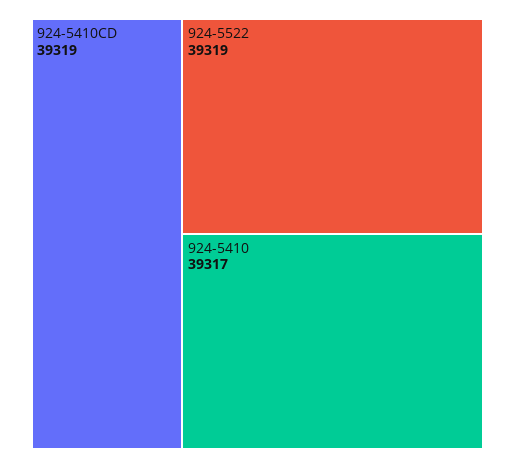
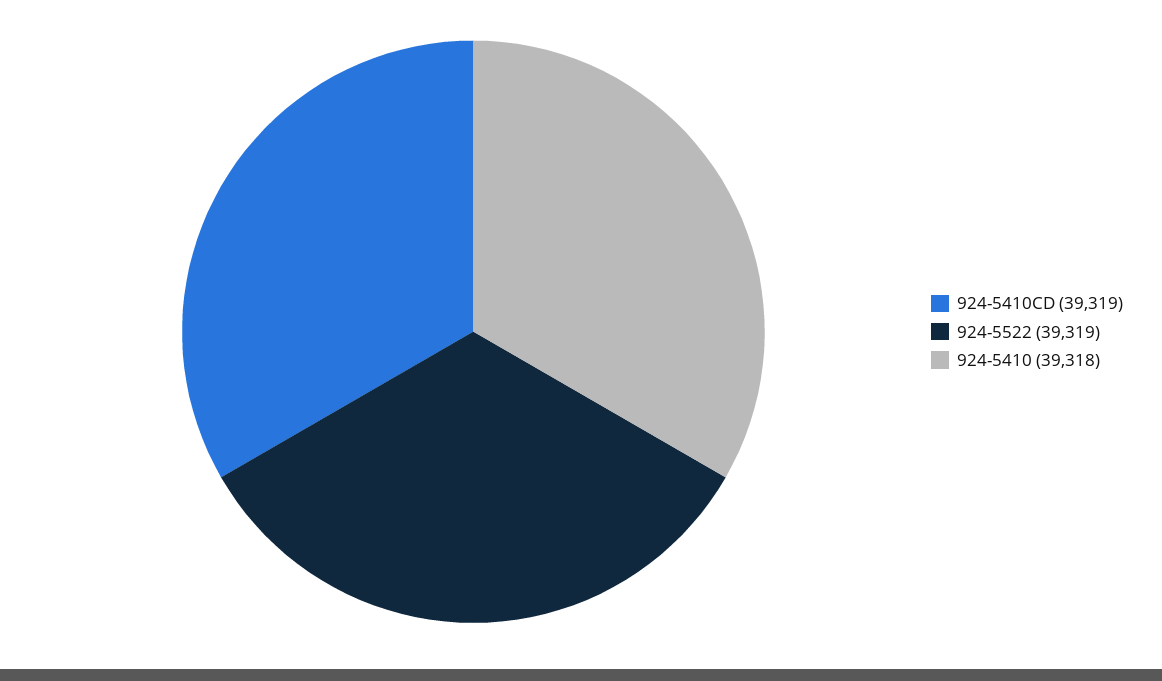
924-5410: 39317 -> 39318

